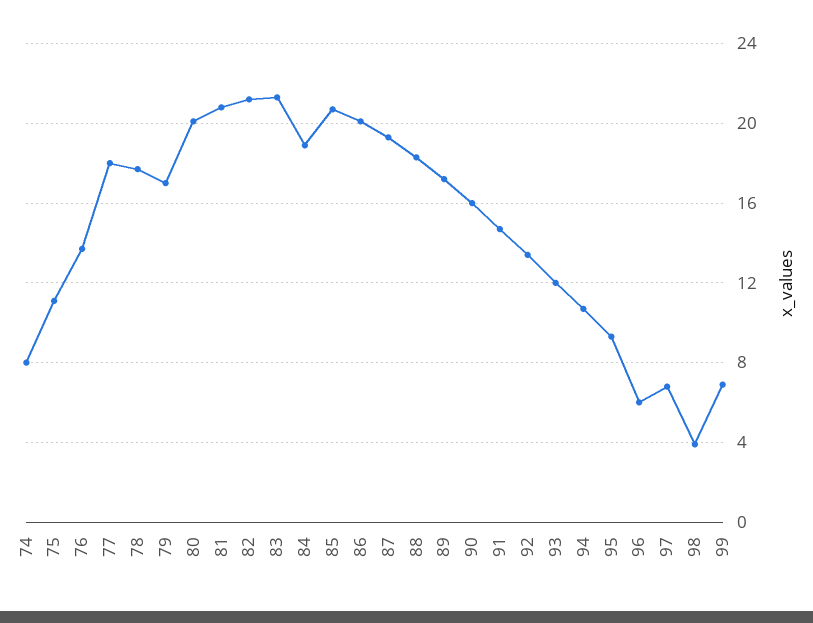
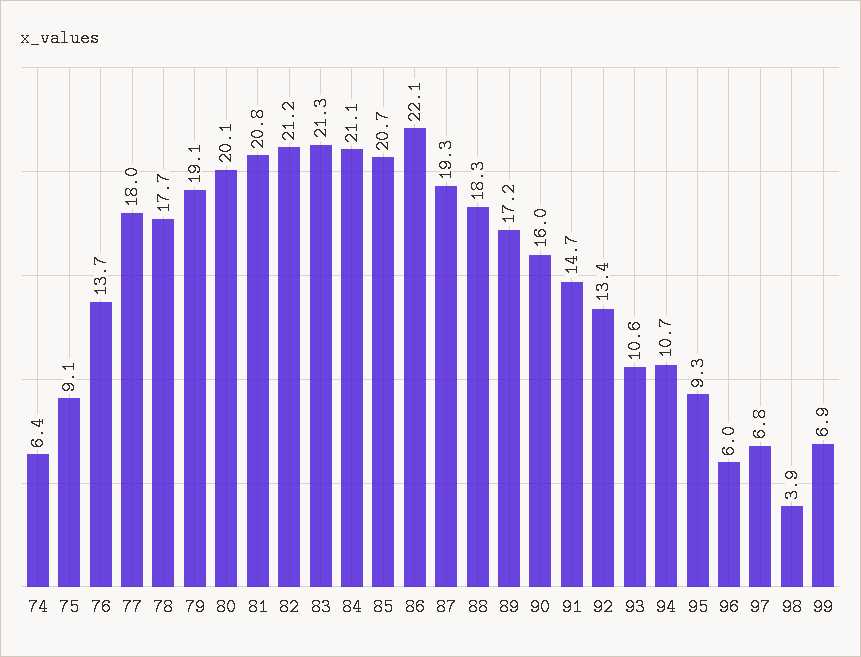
74: 8 -> 6.4
75: 11 -> 9.1
79: 17 -> 19.1
84: 19 -> 21.1
86: 20 -> 22.1
93: 12 -> 10.6

